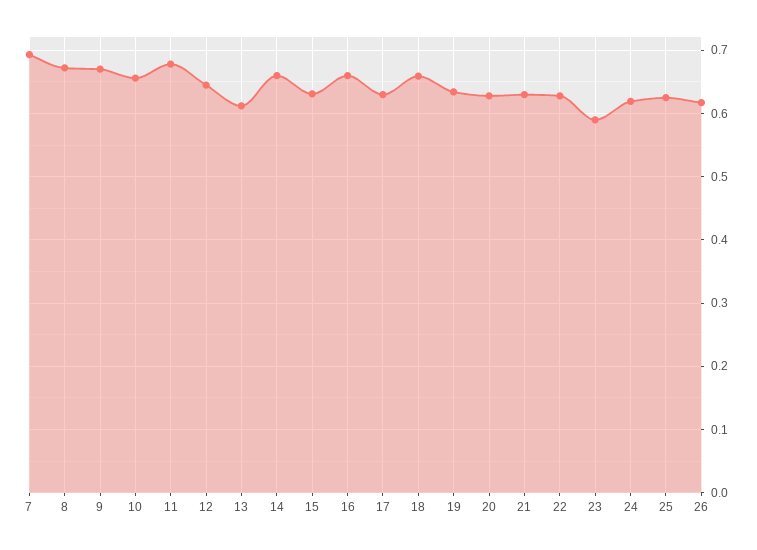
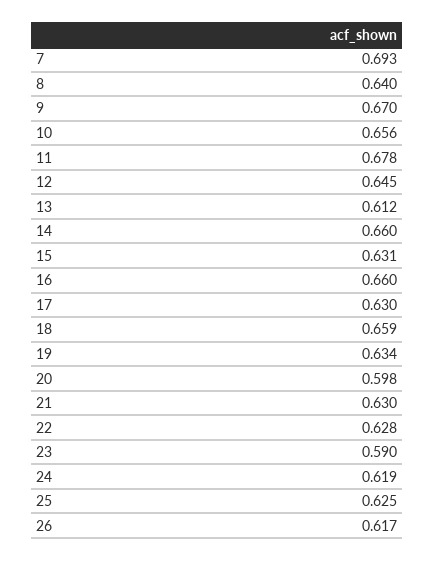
8: 0.67 -> 0.64
20: 0.63 -> 0.598

